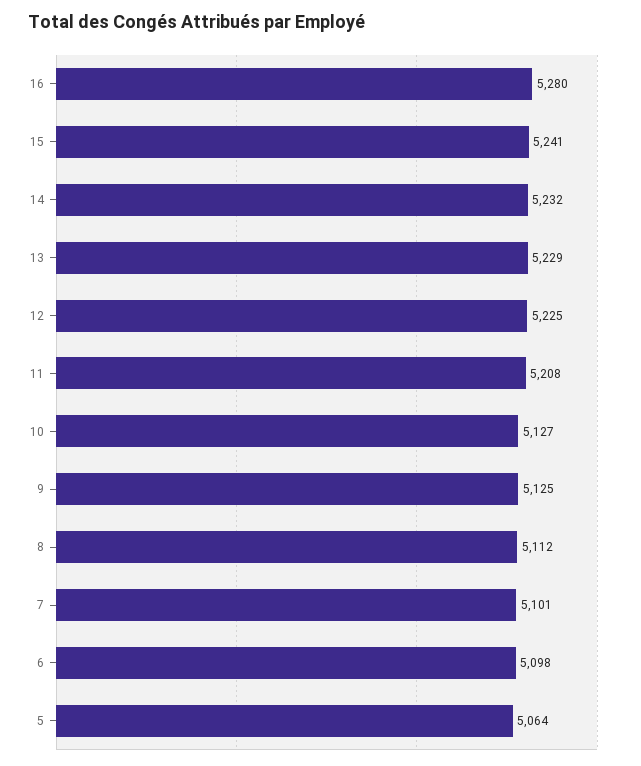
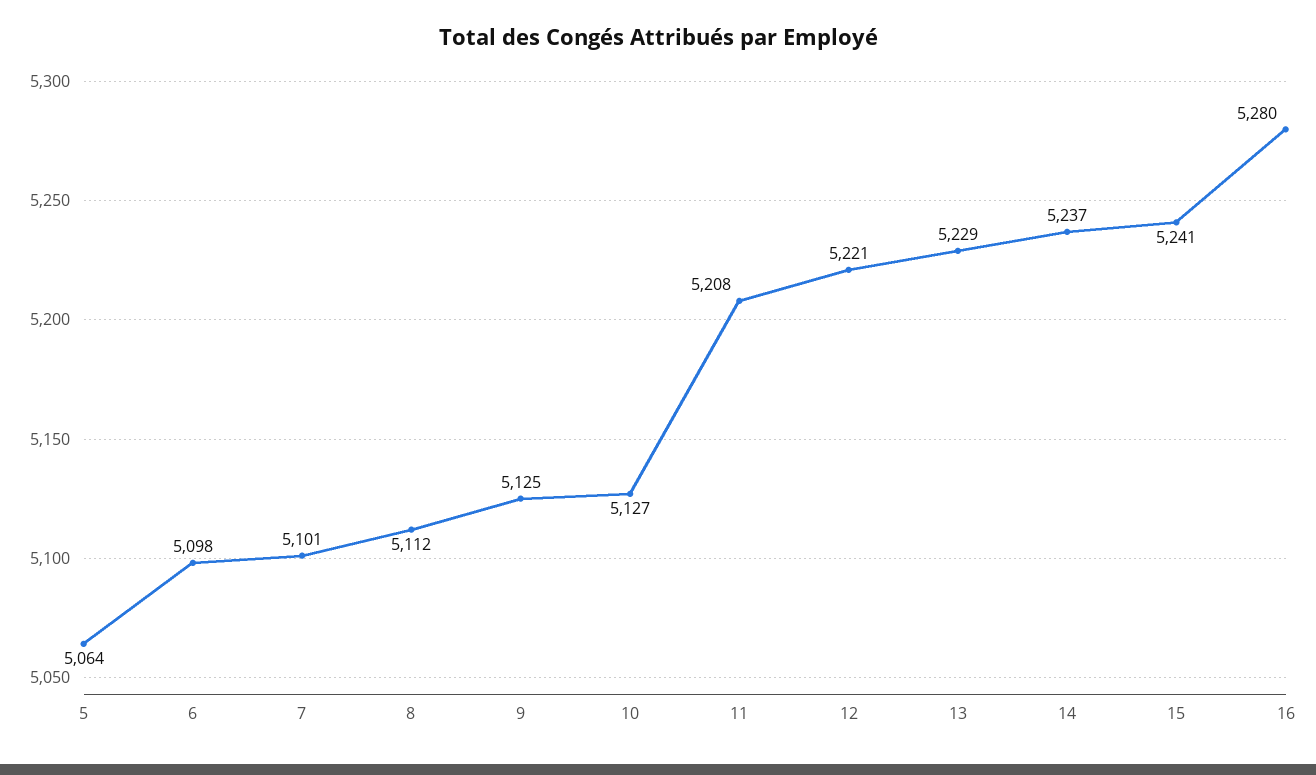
14: 5232 -> 5237
12: 5225 -> 5221

